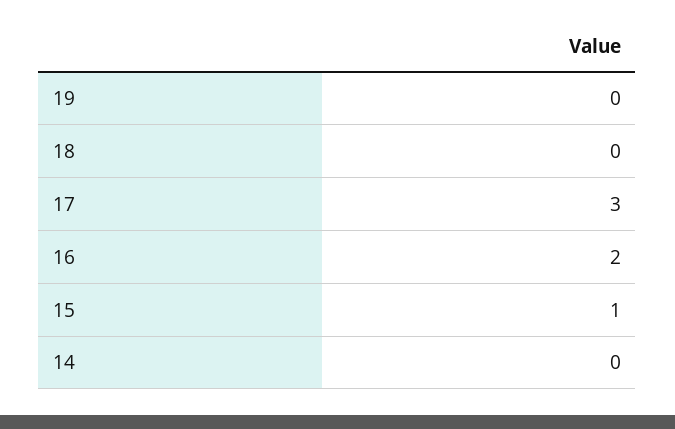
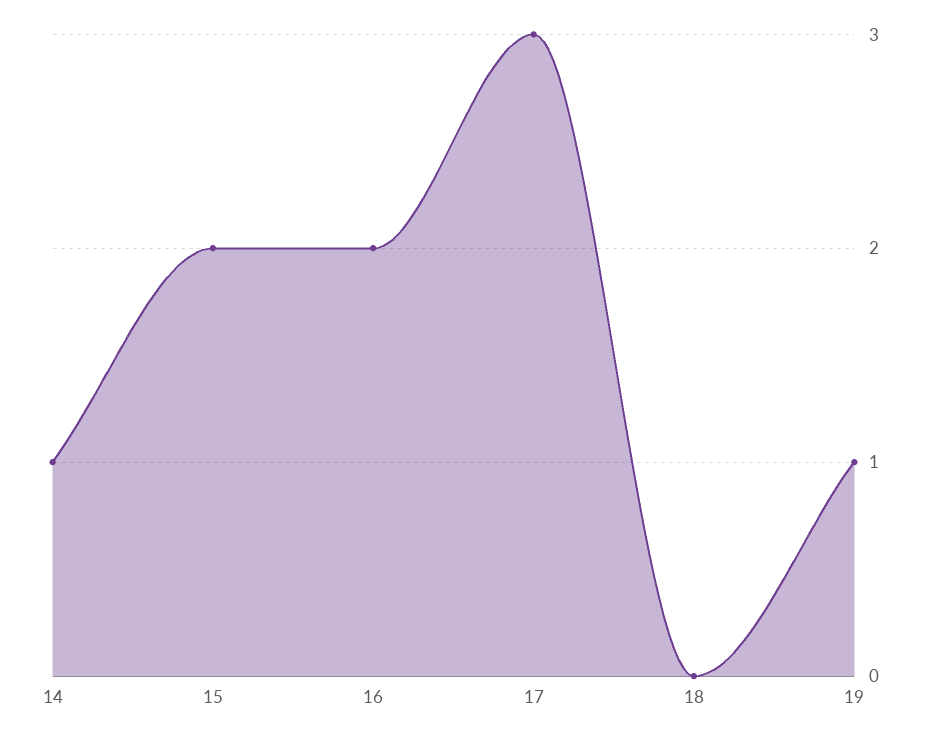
19: 0 -> 1
15: 1 -> 2
14: 0 -> 1

